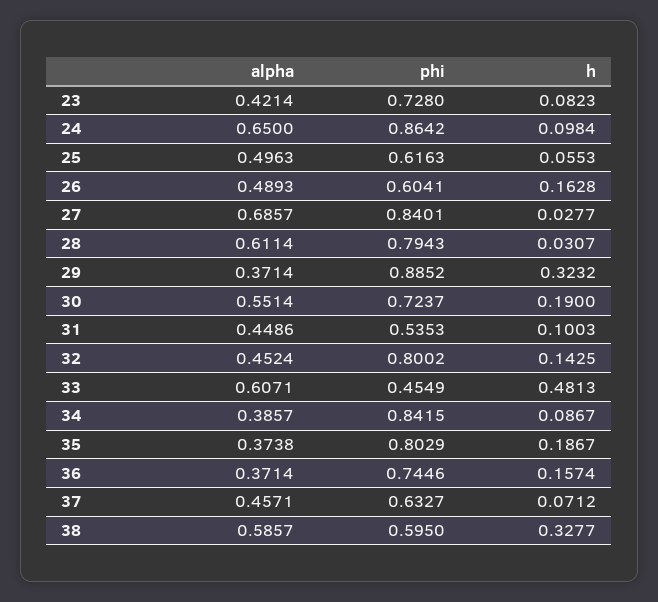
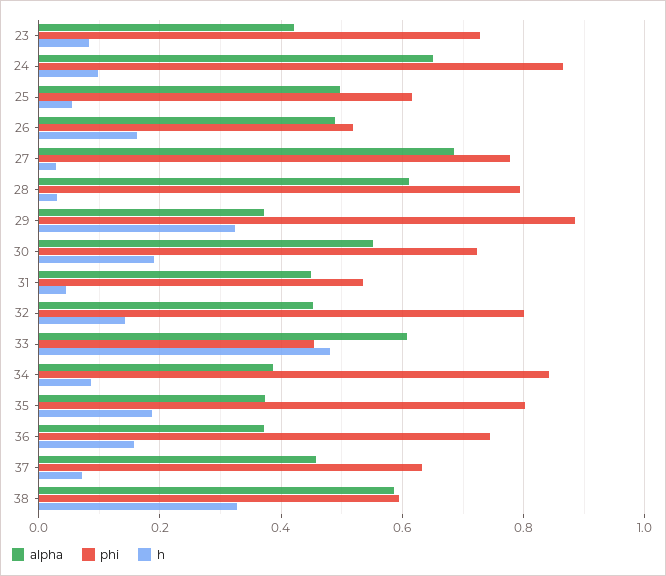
phi, 26: 0.6041 -> 0.52
phi, 27: 0.8401 -> 0.78
h, 31: 0.1003 -> 0.04

